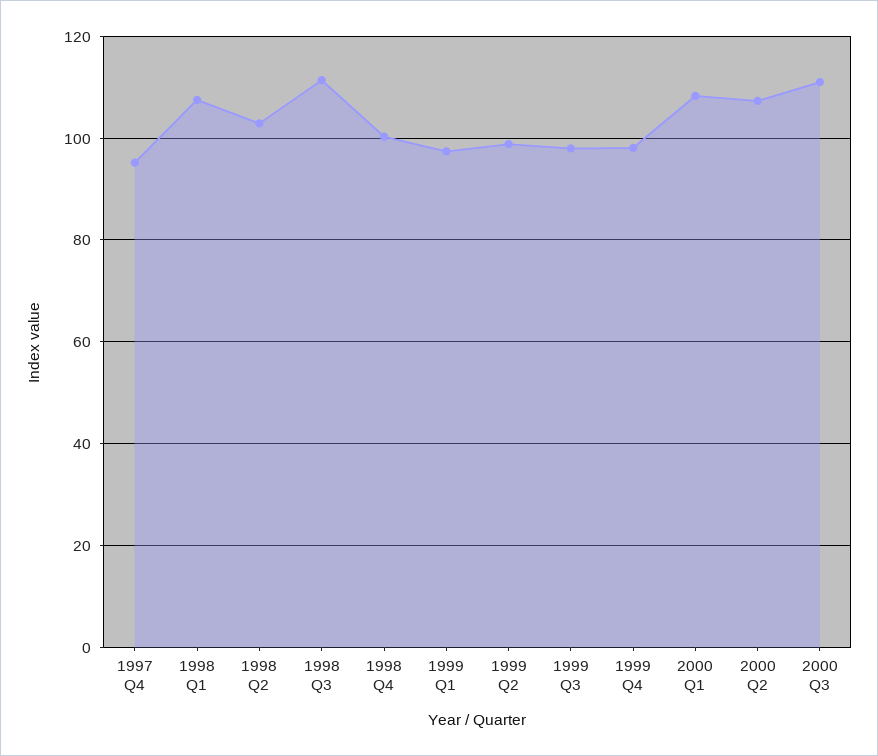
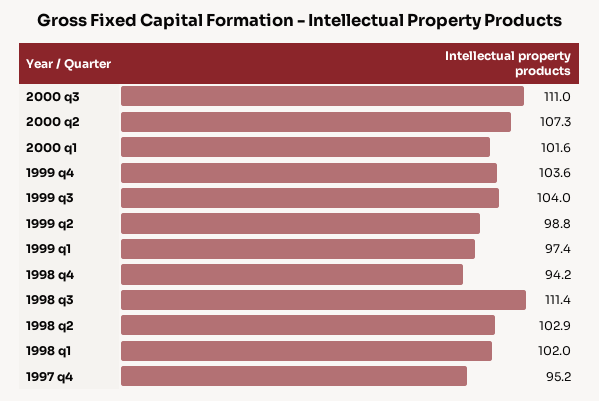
1998 Q1: 108 -> 102
1998 Q4: 100 -> 94.2
1999 Q3: 98 -> 104
1999 Q4: 98 -> 103.6
2000 Q1: 108 -> 101.6

